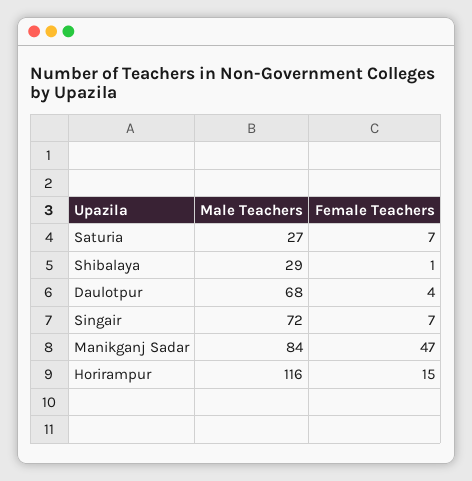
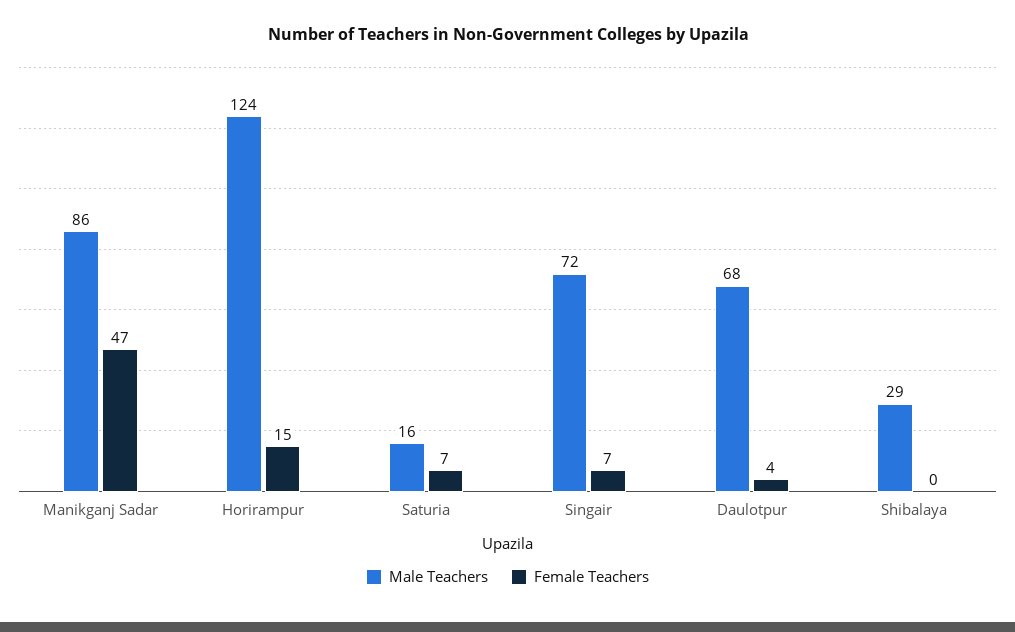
Male Teachers, Saturia: 27 -> 16
Female Teachers, Shibalaya: 1 -> 0
Male Teachers, Manikganj Sadar: 84 -> 86
Male Teachers, Horirampur: 116 -> 124

